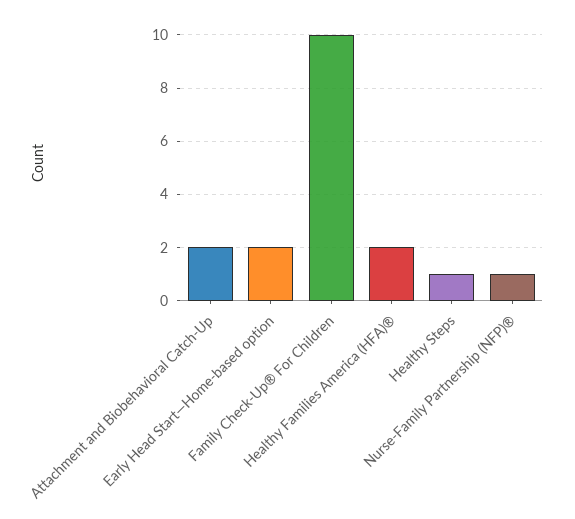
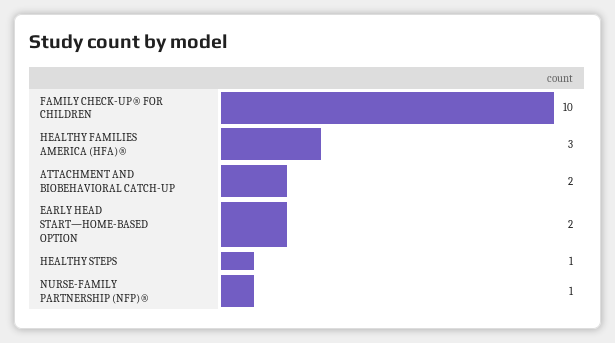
Healthy Families America (HFA)®: 2 -> 3

